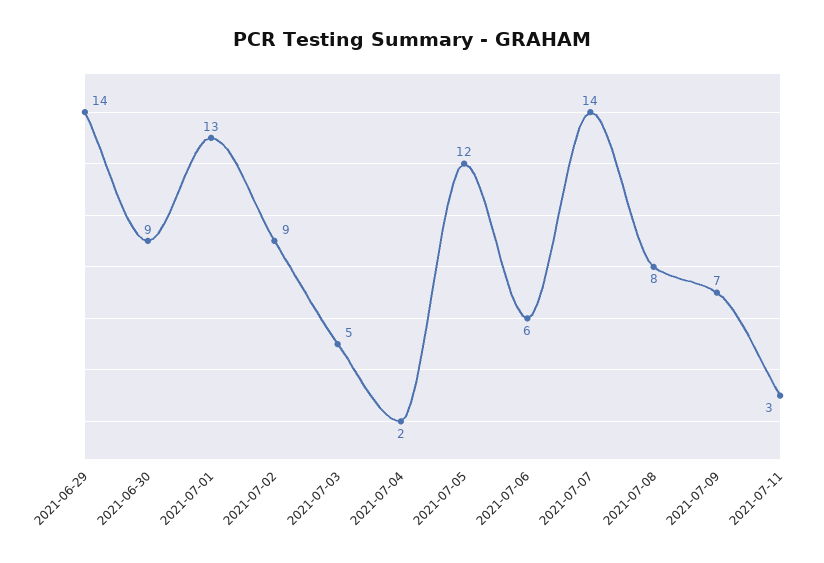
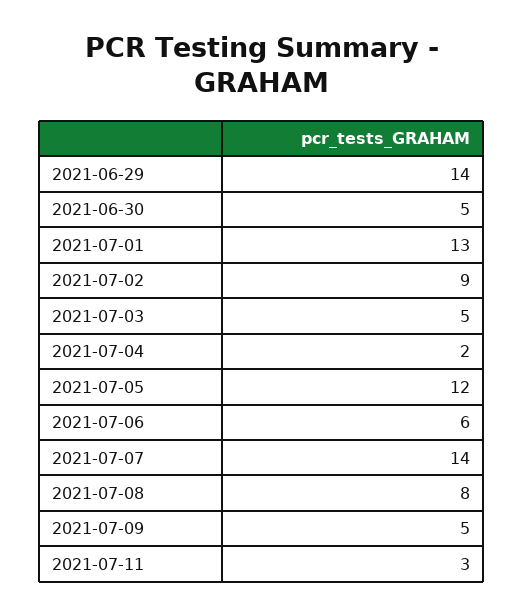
2021-06-30: 9 -> 5
2021-07-09: 7 -> 5

